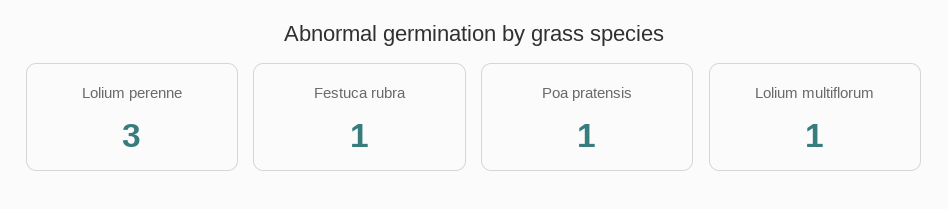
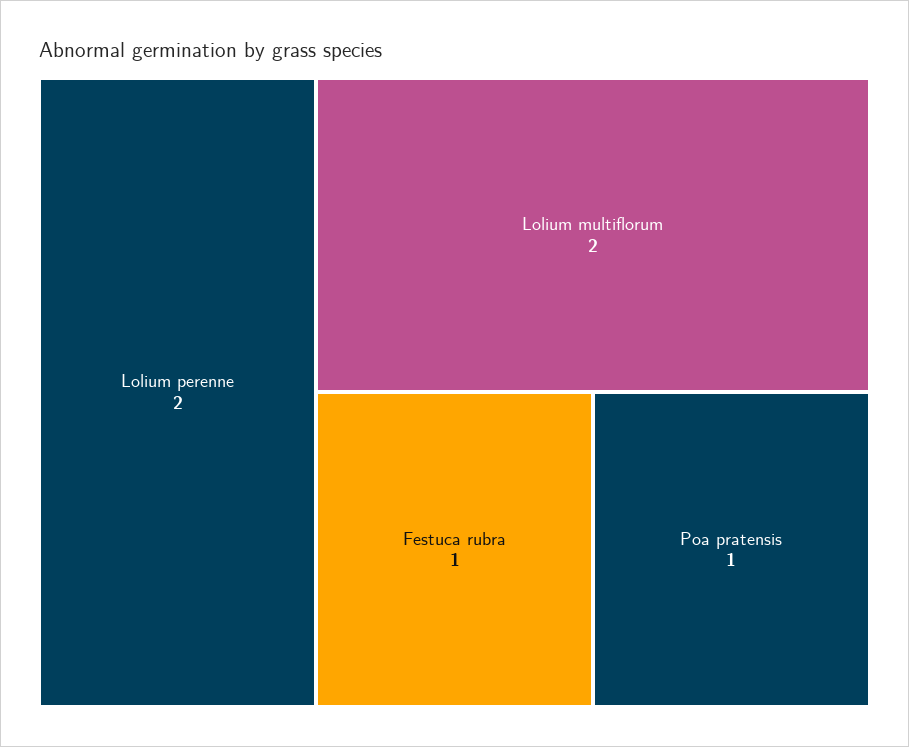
Lolium perenne: 3 -> 2
Lolium multiflorum: 1 -> 2

